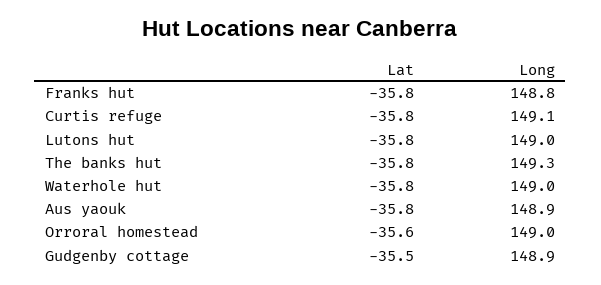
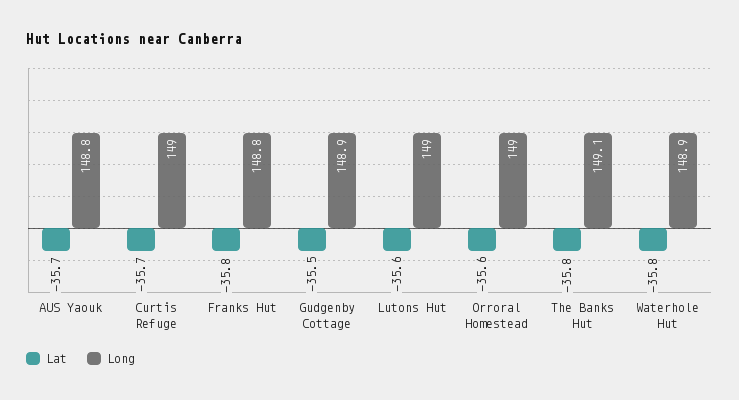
Lat, Curtis refuge: -35.8 -> -35.7
Long, Curtis refuge: 149.1 -> 149
Lat, Lutons hut: -35.8 -> -35.6
Long, The banks hut: 149.3 -> 149.1
Long, Waterhole hut: 149 -> 148.9
Lat, Aus yaouk: -35.8 -> -35.7
Long, Aus yaouk: 148.9 -> 148.8

